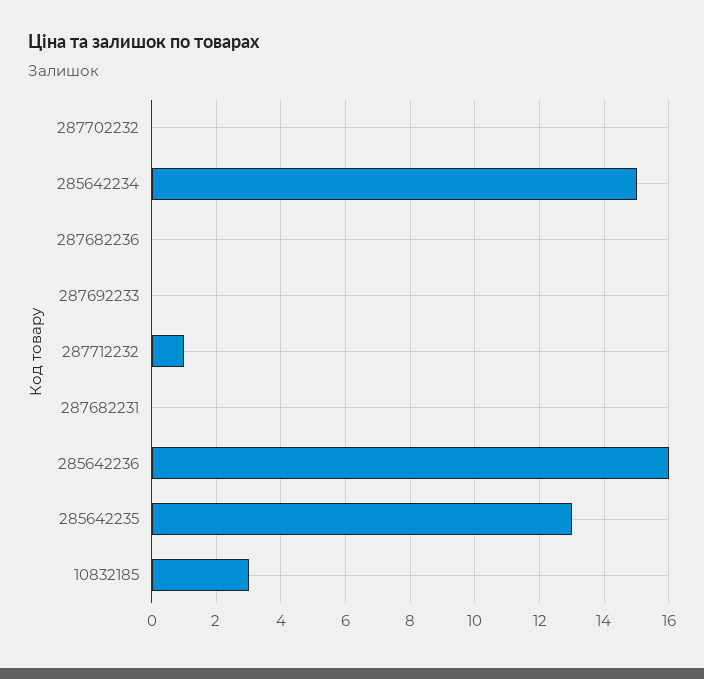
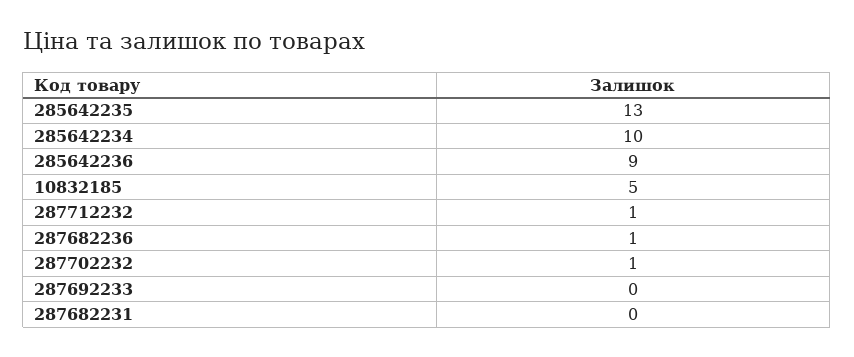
287702232: 0 -> 1
285642234: 15 -> 10
287682236: 0 -> 1
285642236: 16 -> 9
10832185: 3 -> 5

